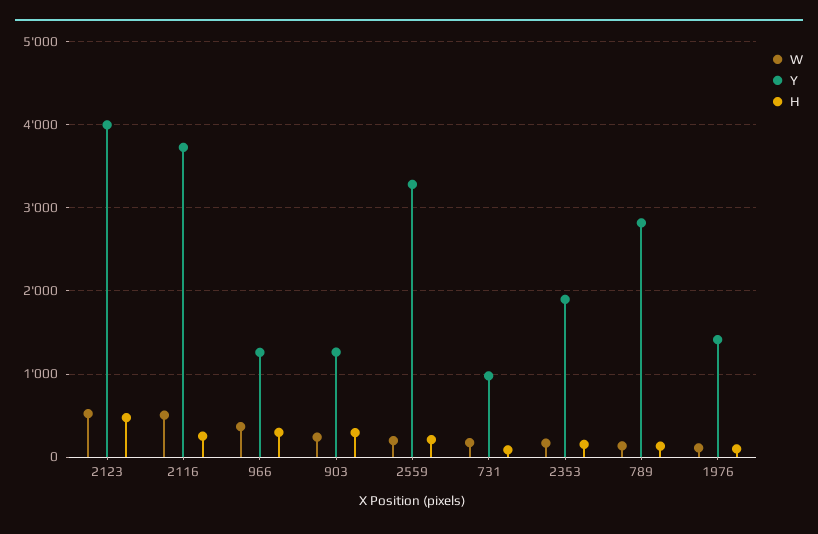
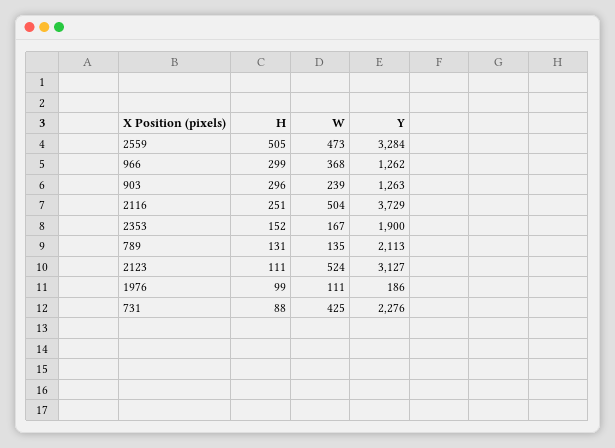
Y, 2123: 4000 -> 3127
H, 2123: 500 -> 111
W, 2559: 200 -> 473
H, 2559: 200 -> 505
W, 731: 200 -> 425
Y, 731: 1000 -> 2276
Y, 789: 2800 -> 2113
Y, 1976: 1400 -> 186

